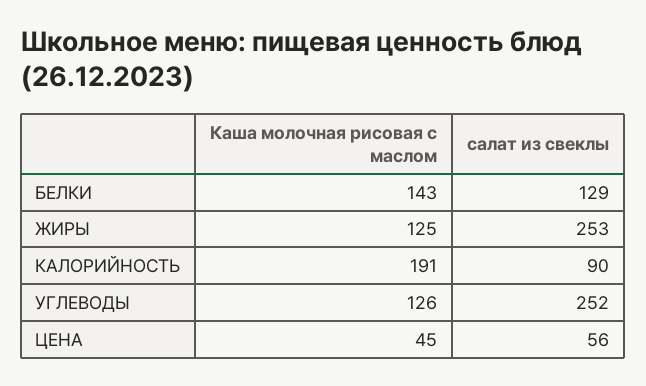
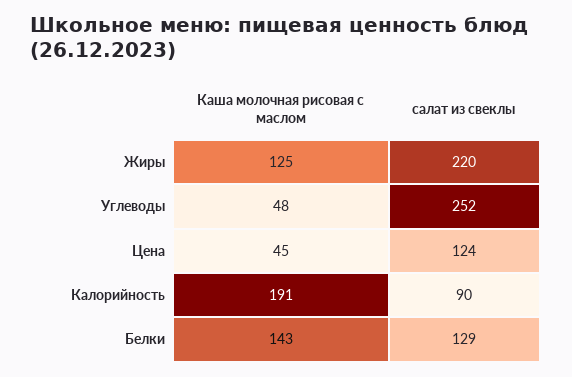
салат из свеклы, ЖИРЫ: 253 -> 220
Каша молочная рисовая с маслом, УГЛЕВОДЫ: 126 -> 48
салат из свеклы, ЦЕНА: 56 -> 124

